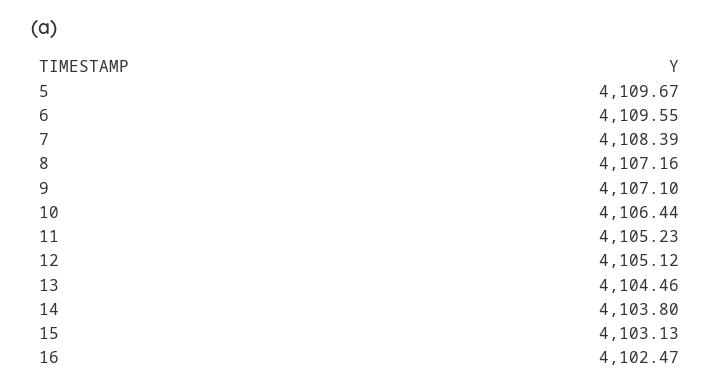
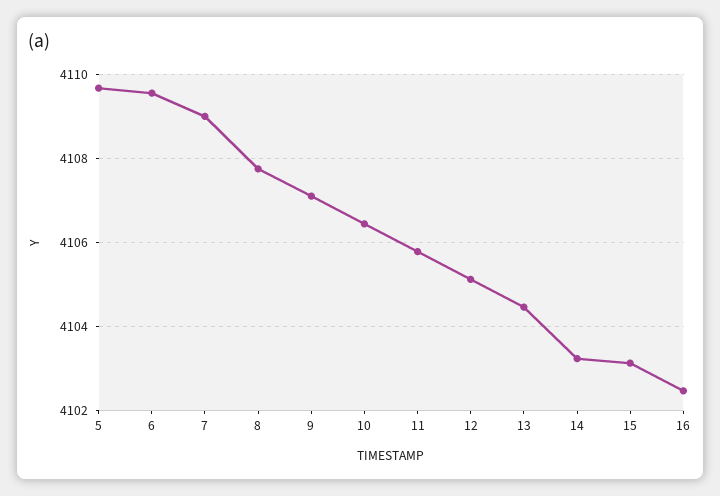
7: 4108.39 -> 4109
8: 4107.16 -> 4107.8
11: 4105.23 -> 4105.8
14: 4103.8 -> 4103.2

